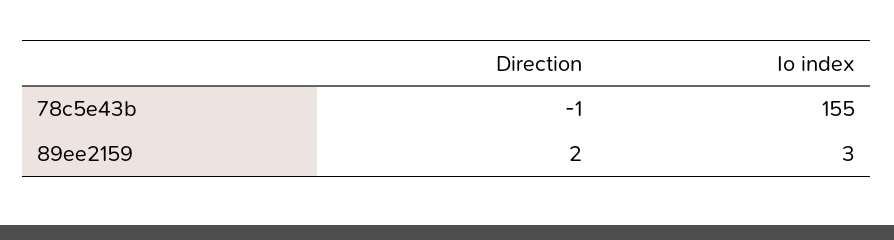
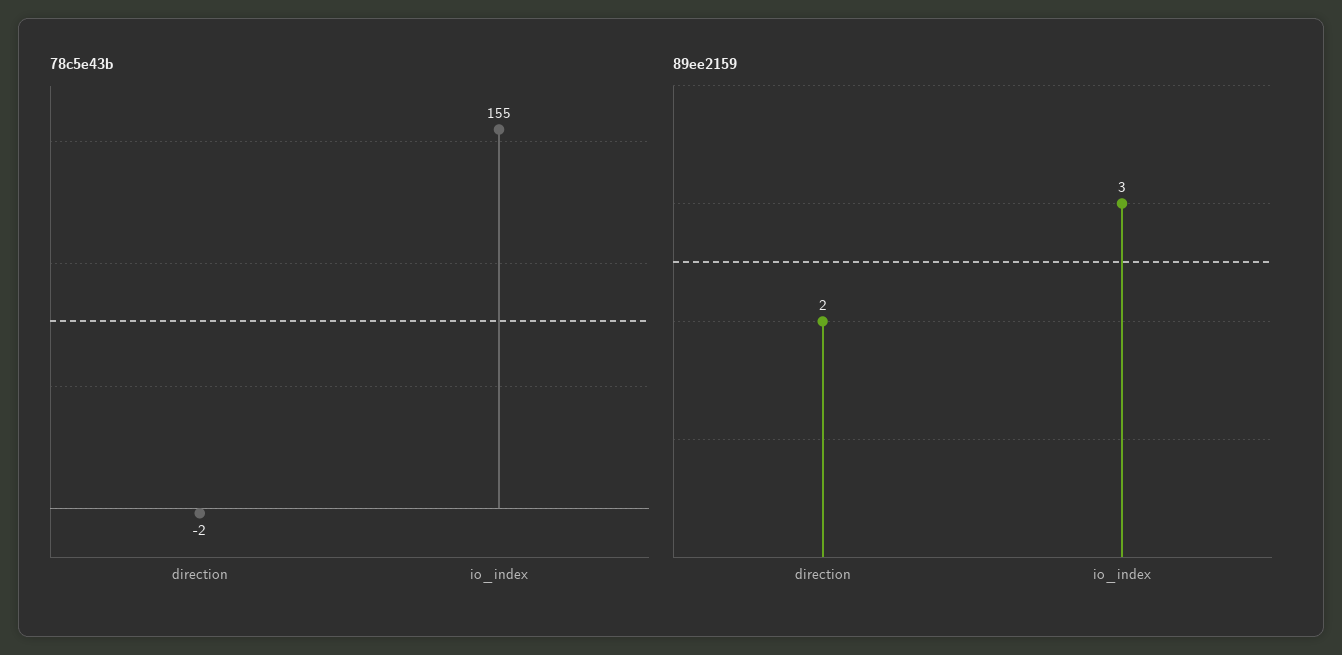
78c5e43b, Direction: -1 -> -2

